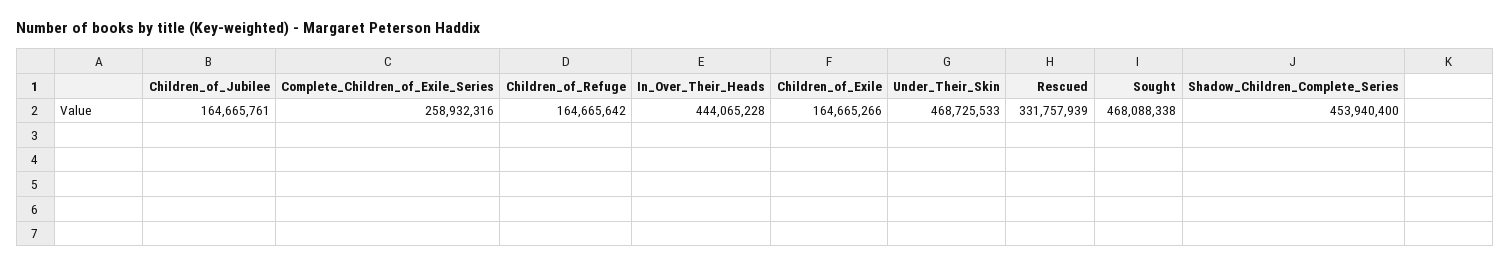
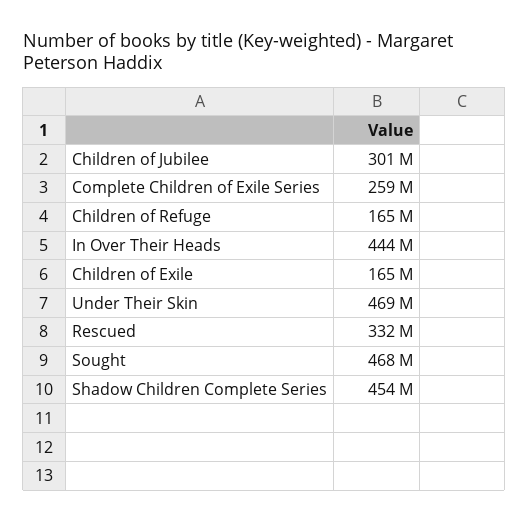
Children_of_Jubilee: 164665761 -> 301000000

